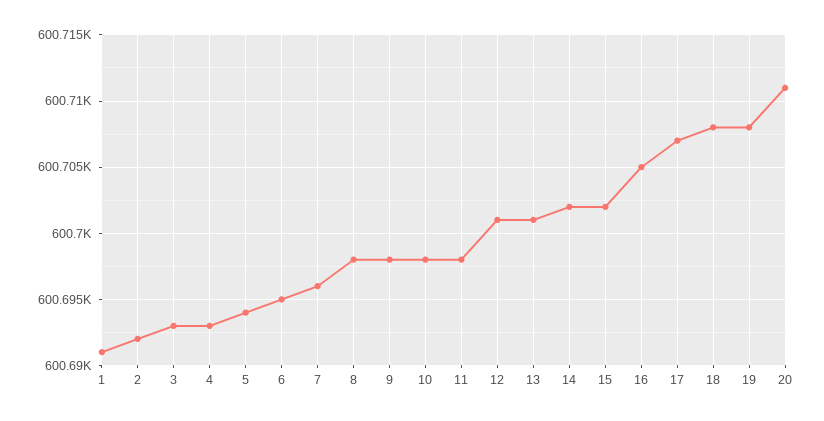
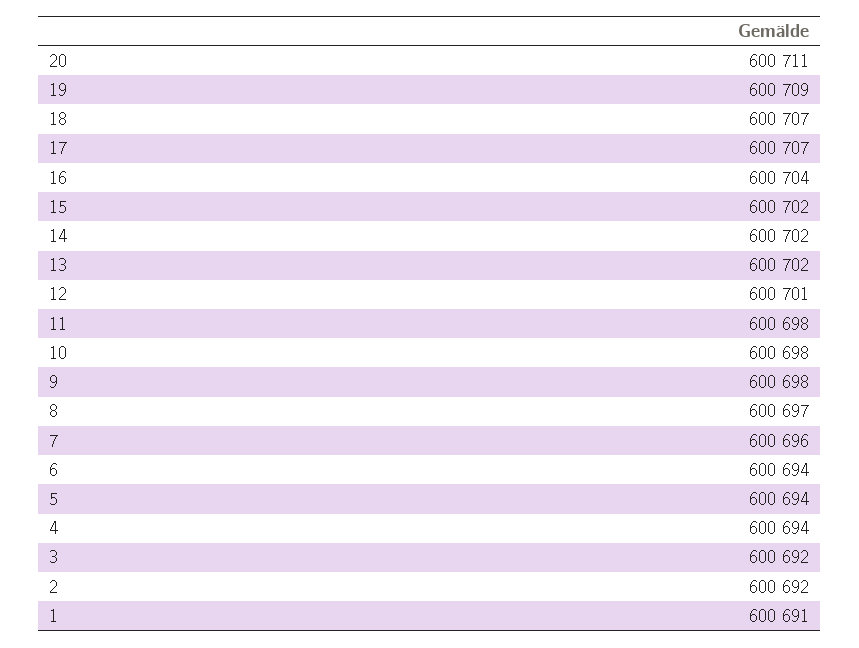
3: 600693 -> 600692
4: 600693 -> 600694
6: 600695 -> 600694
8: 600698 -> 600697
13: 600701 -> 600702
16: 600705 -> 600704
18: 600708 -> 600707
19: 600708 -> 600709

